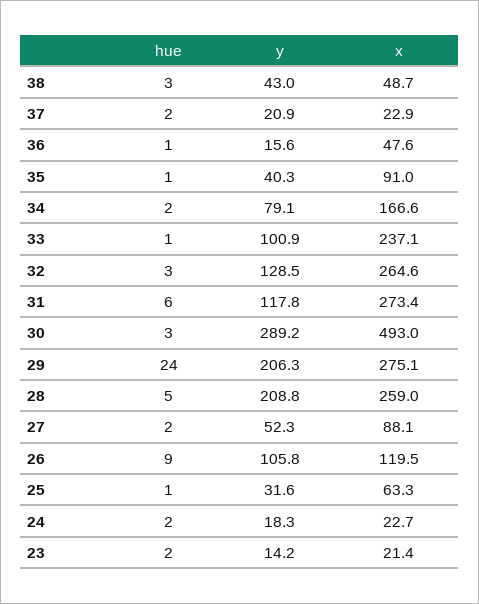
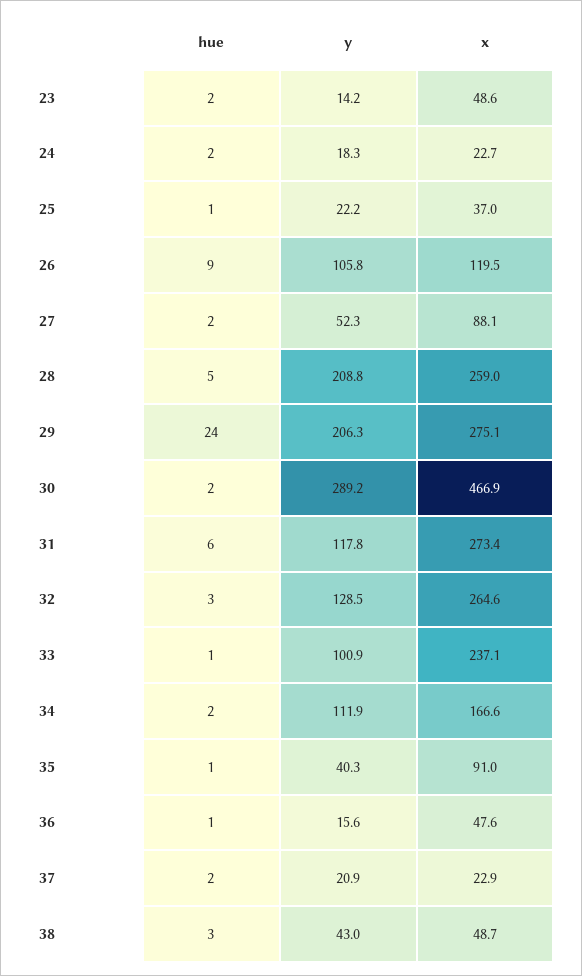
y, 34: 79.1 -> 111.9
hue, 30: 3 -> 2
x, 30: 493 -> 466.9
y, 25: 31.6 -> 22.2
x, 25: 63.3 -> 37
x, 23: 21.4 -> 48.6

